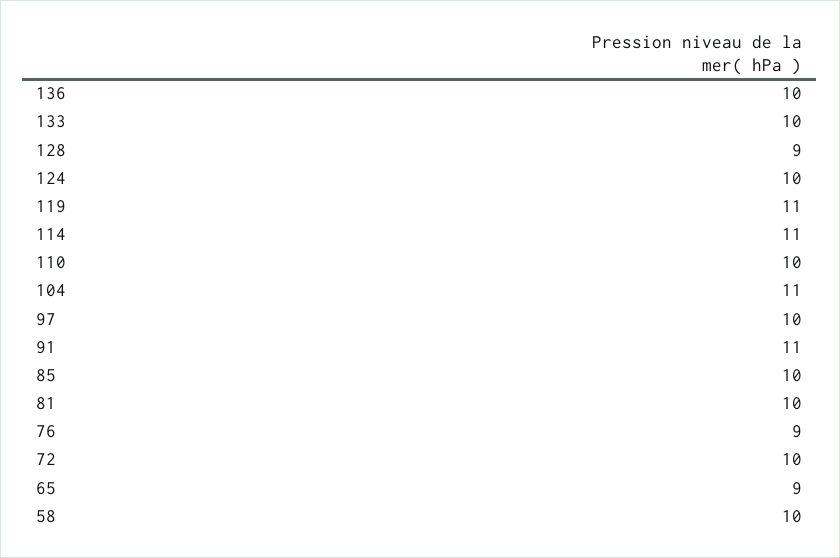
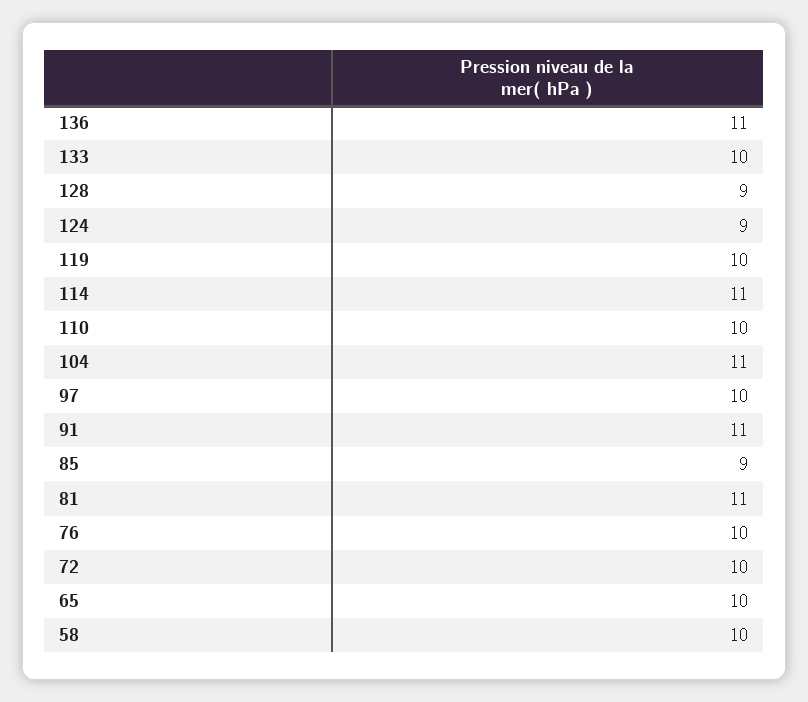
136: 10 -> 11
124: 10 -> 9
119: 11 -> 10
85: 10 -> 9
81: 10 -> 11
76: 9 -> 10
65: 9 -> 10

